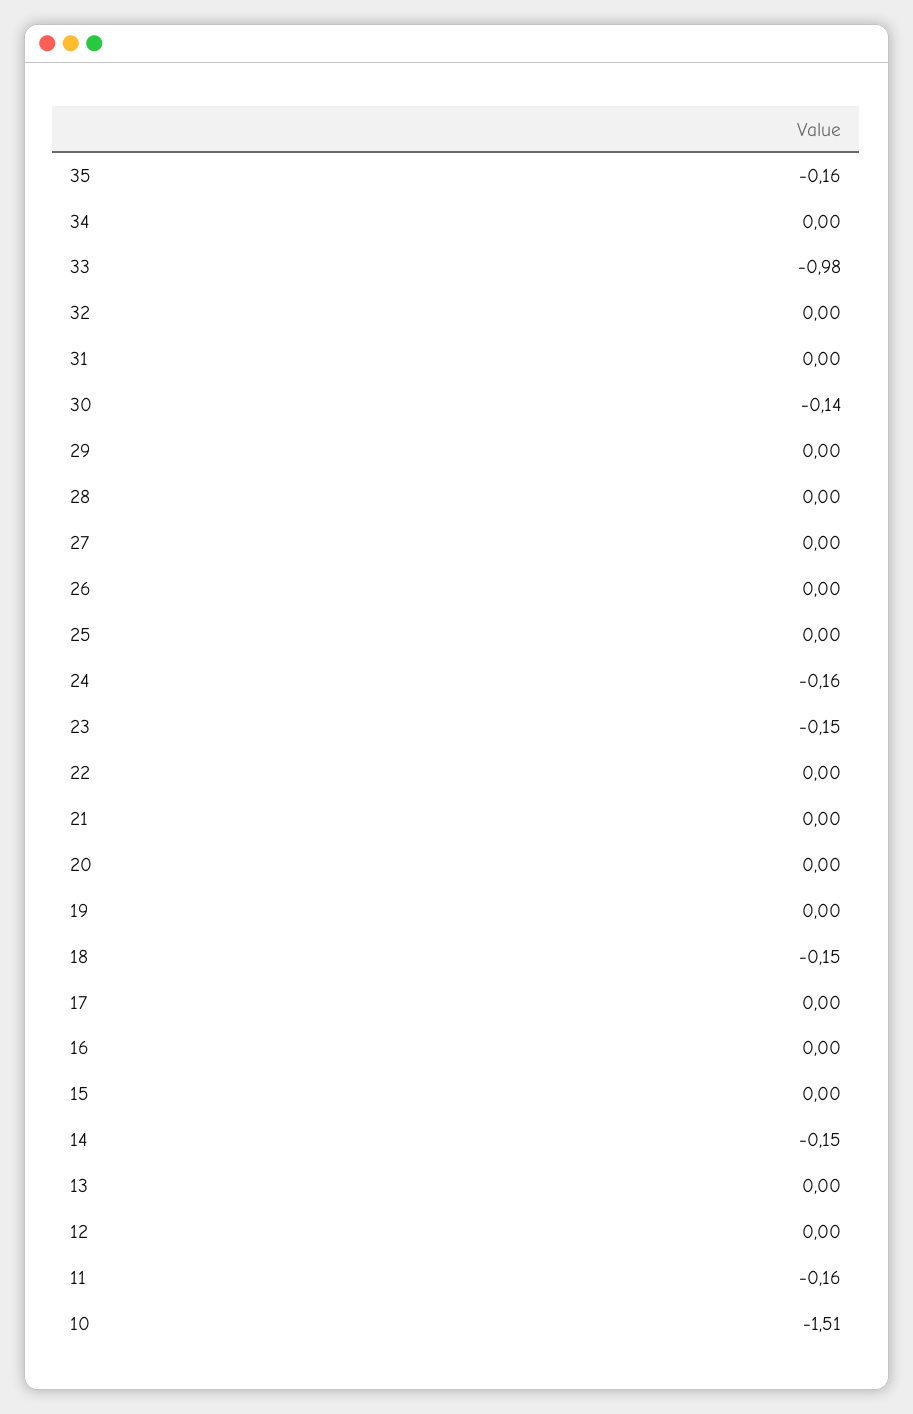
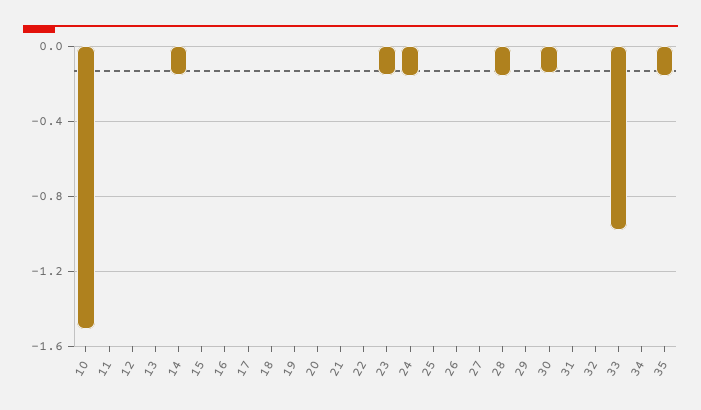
28: 0 -> -0.15
18: -0.15 -> 0
11: -0.16 -> 0

